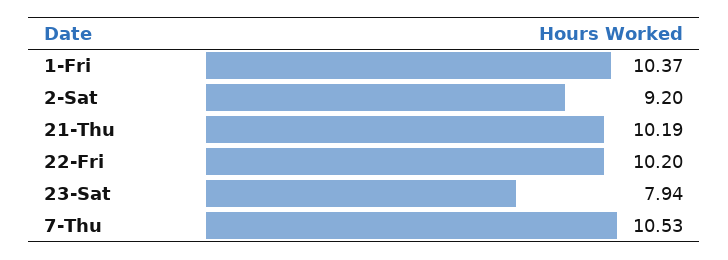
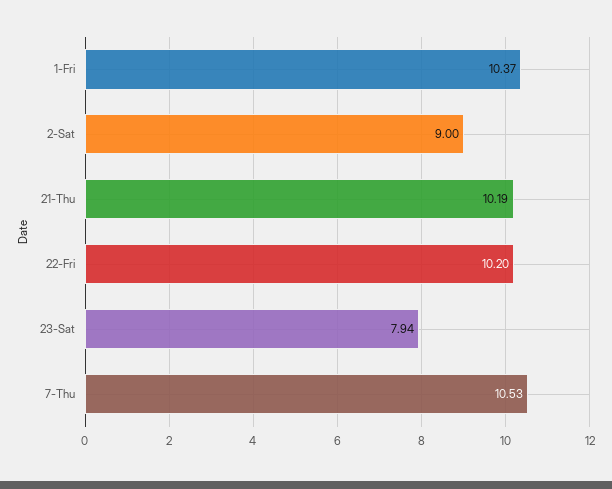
2-Sat: 9.2 -> 9

